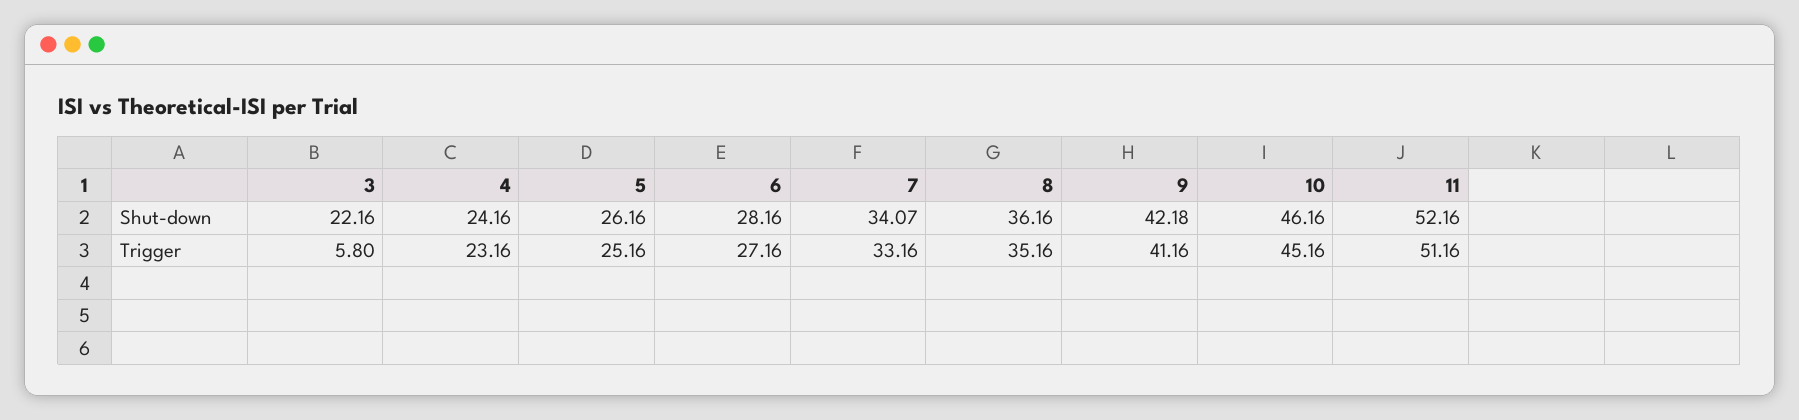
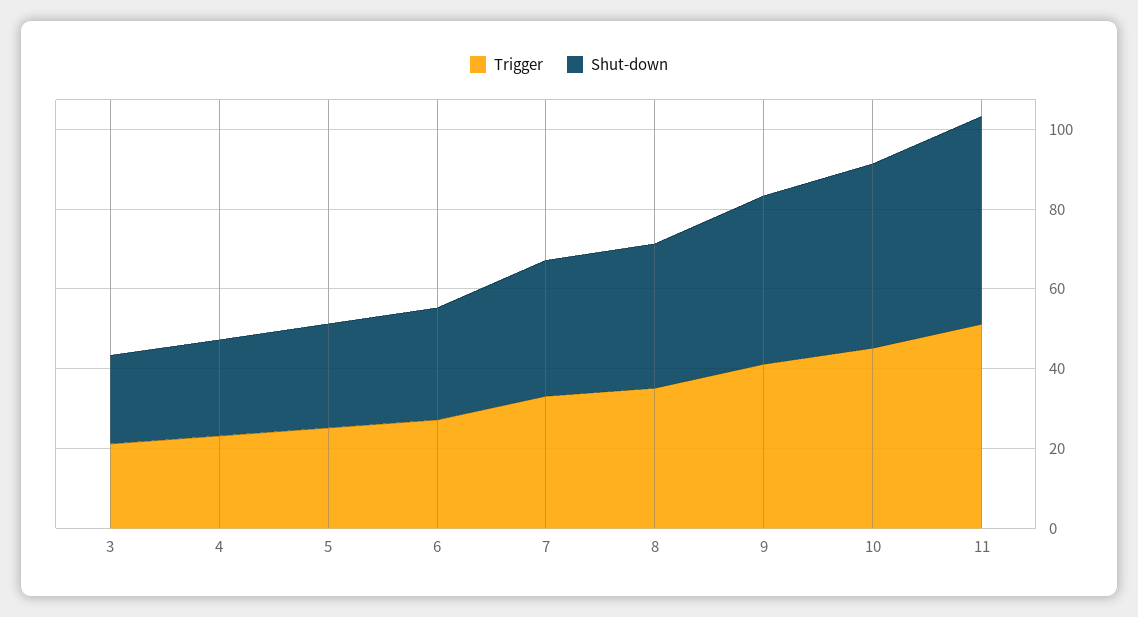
Trigger, 3: 5.8 -> 20

